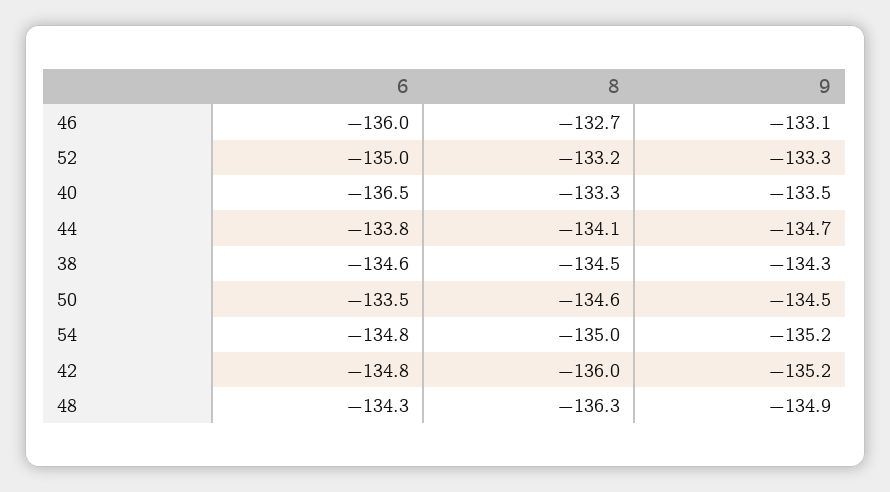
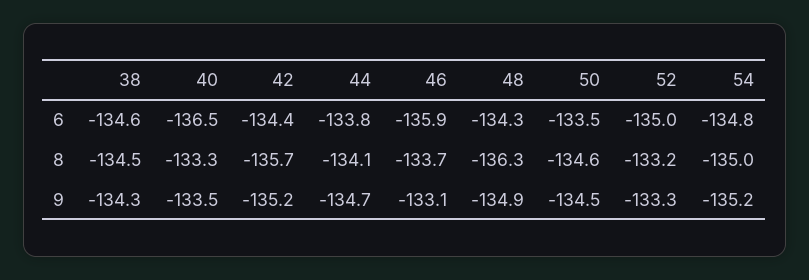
6, 46: -136 -> -135.9
8, 46: -132.7 -> -133.7
6, 42: -134.8 -> -134.4
8, 42: -136 -> -135.7

